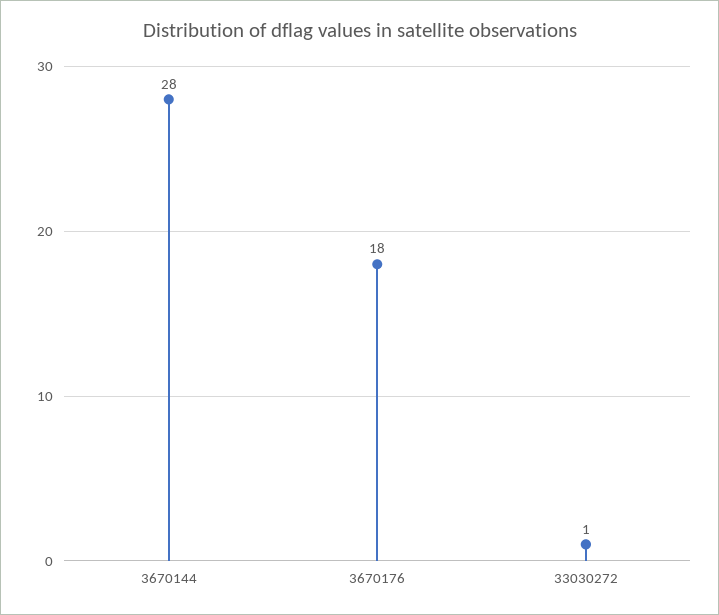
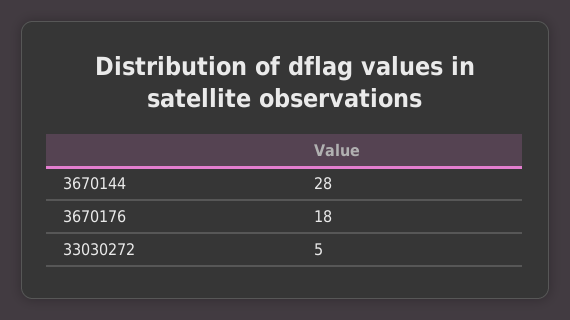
33030272: 1 -> 5

